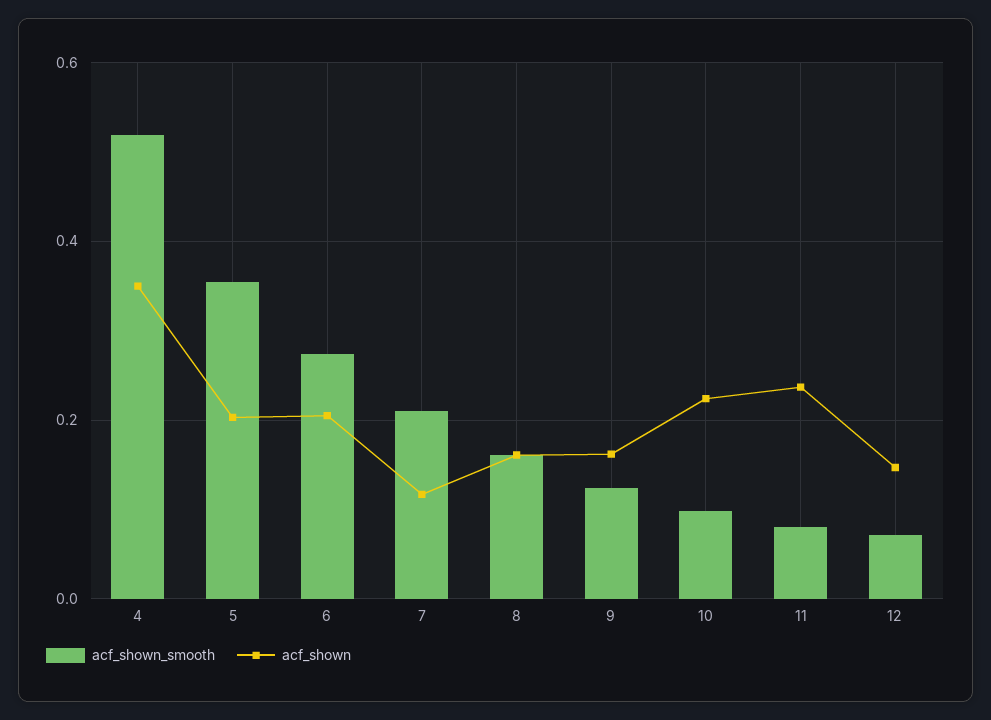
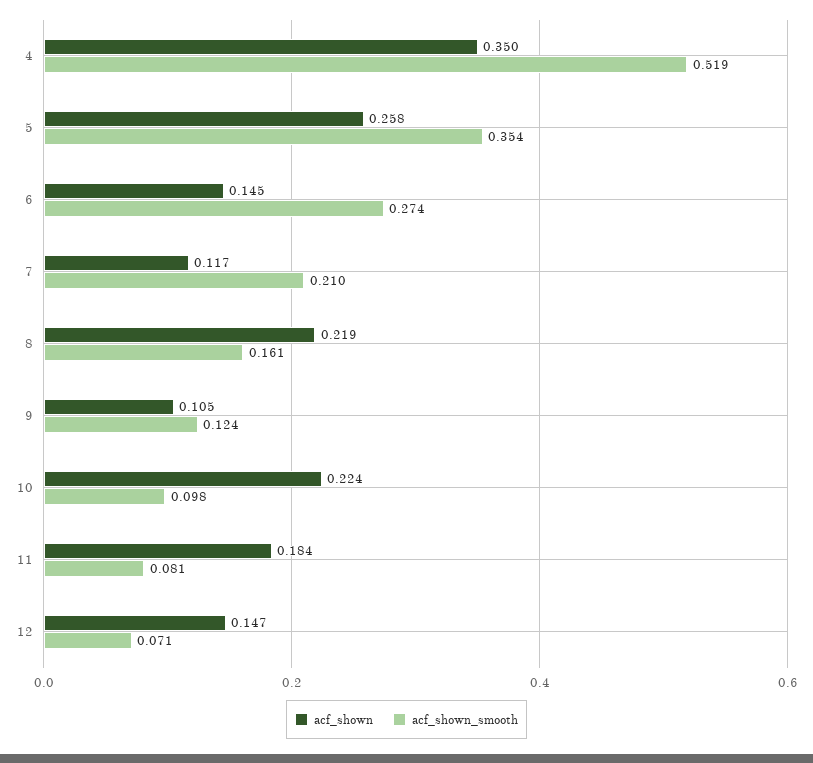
acf_shown, 5: 0.2 -> 0.258
acf_shown, 6: 0.2 -> 0.145
acf_shown, 8: 0.16 -> 0.219
acf_shown, 9: 0.16 -> 0.105
acf_shown, 11: 0.24 -> 0.184

